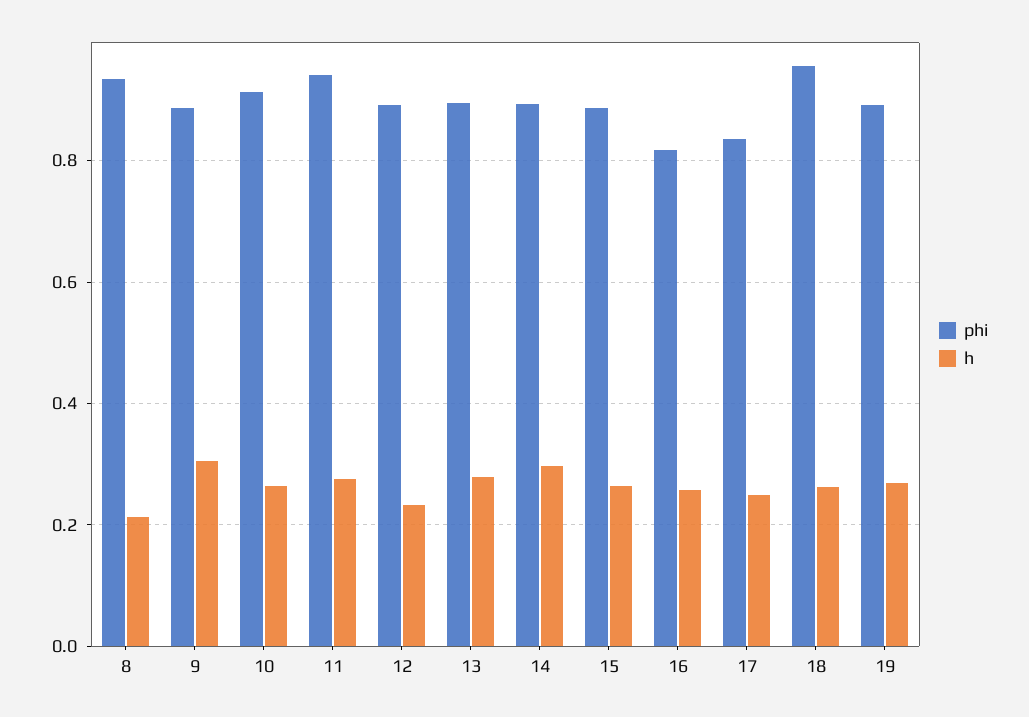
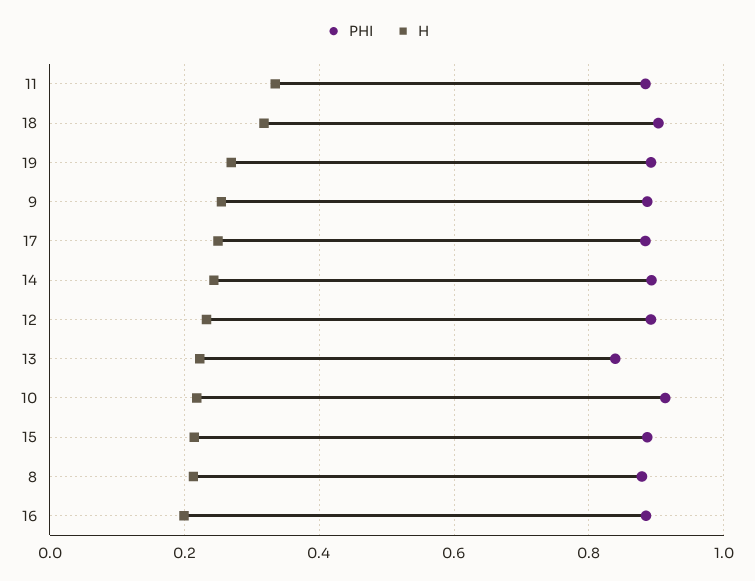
phi, 8: 0.94 -> 0.88
h, 9: 0.3 -> 0.26
h, 10: 0.26 -> 0.22
phi, 11: 0.94 -> 0.88
h, 11: 0.28 -> 0.34
phi, 13: 0.9 -> 0.84
h, 13: 0.28 -> 0.22
h, 14: 0.3 -> 0.24
h, 15: 0.26 -> 0.22
phi, 16: 0.82 -> 0.88
h, 16: 0.26 -> 0.2
phi, 17: 0.84 -> 0.88
phi, 18: 0.96 -> 0.9
h, 18: 0.26 -> 0.32

